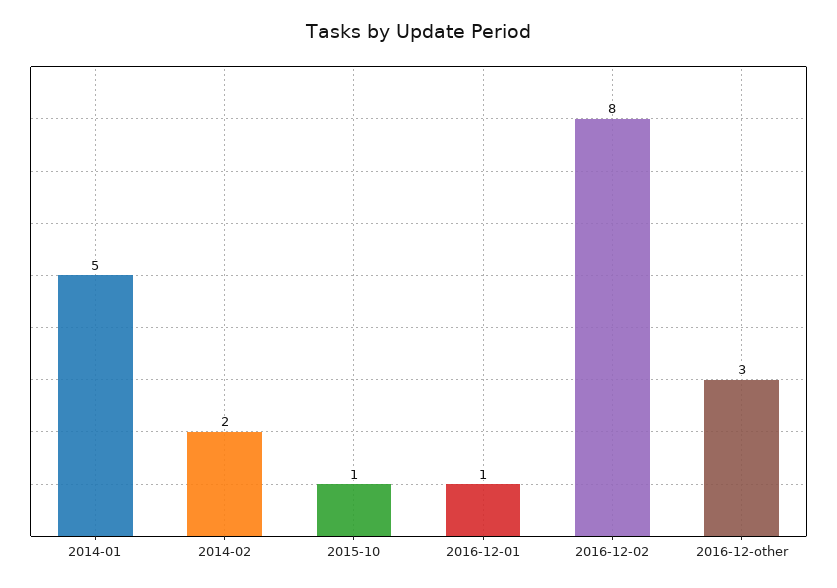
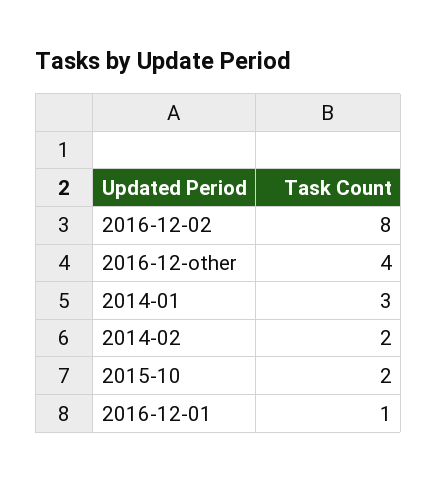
2014-01: 5 -> 3
2015-10: 1 -> 2
2016-12-other: 3 -> 4

